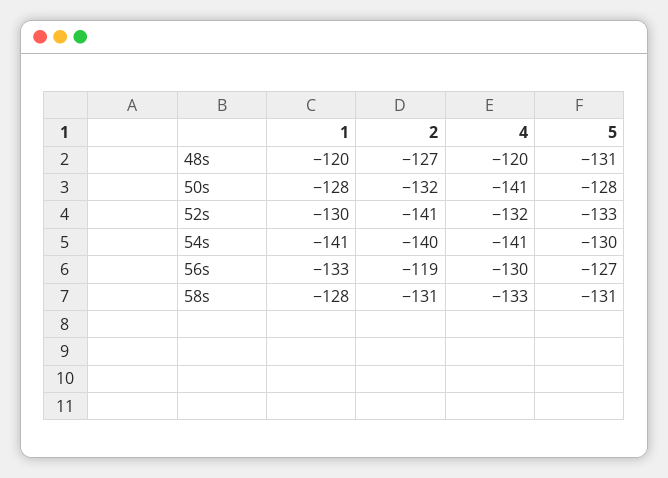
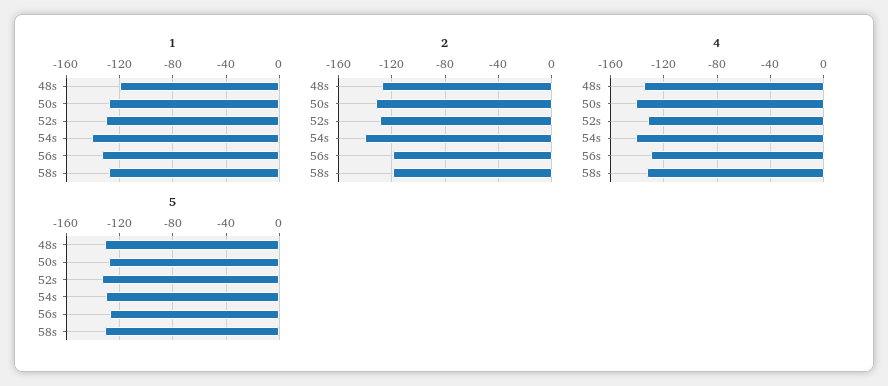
4, 48s: -120 -> -135
2, 52s: -141 -> -130
2, 58s: -131 -> -120

